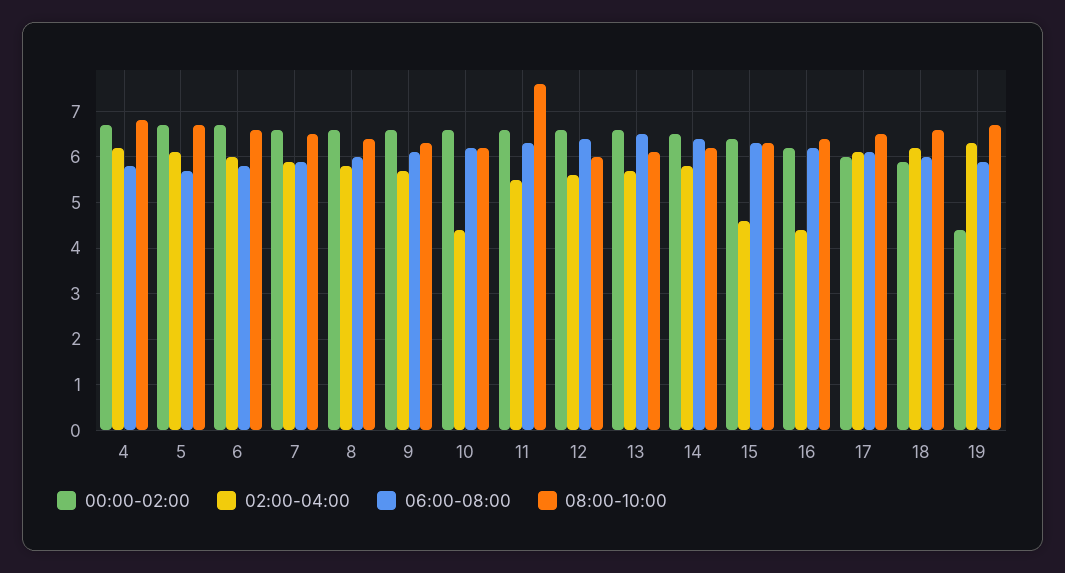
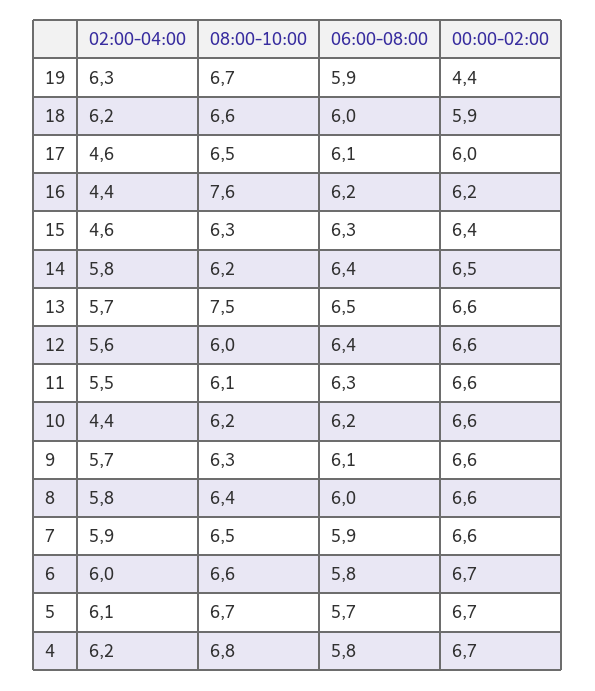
08:00-10:00, 11: 7.5 -> 6.1
08:00-10:00, 13: 6 -> 7.5
08:00-10:00, 16: 6.5 -> 7.6
02:00-04:00, 17: 6 -> 4.6

